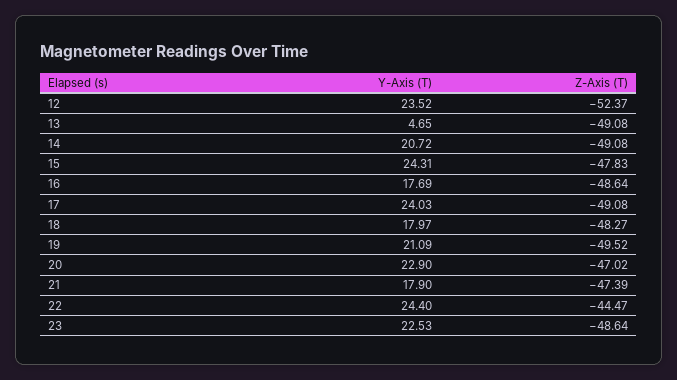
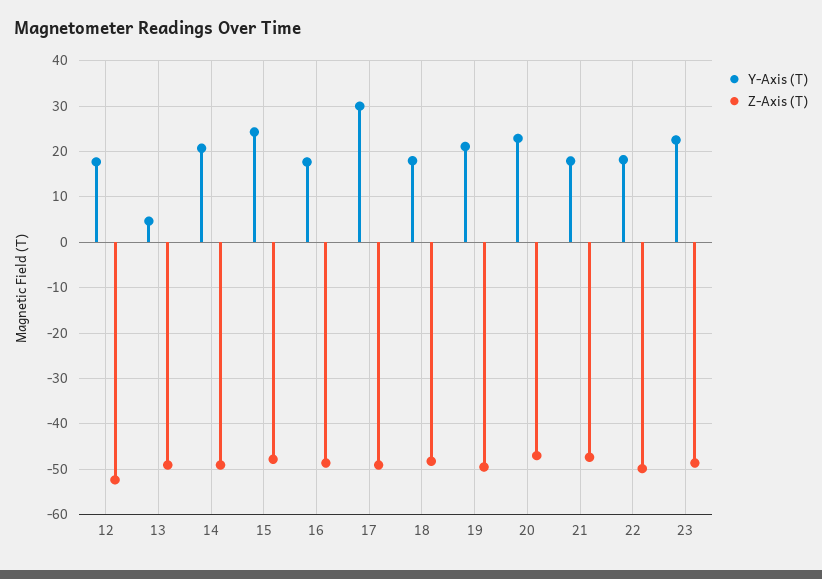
Y-Axis (T), 12: 23.52 -> 18
Y-Axis (T), 17: 24.03 -> 30
Y-Axis (T), 22: 24.4 -> 18
Z-Axis (T), 22: -44.47 -> -50

